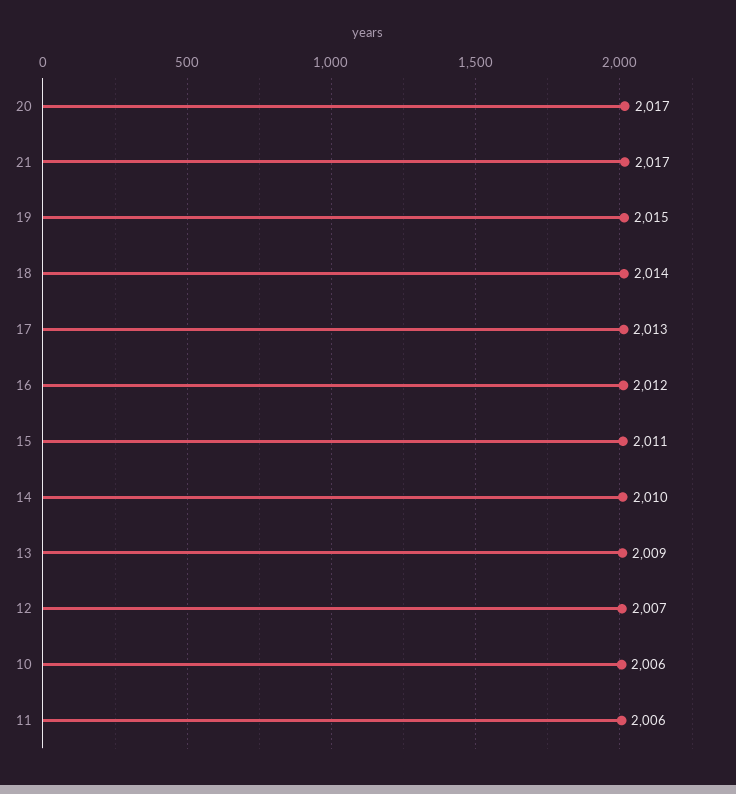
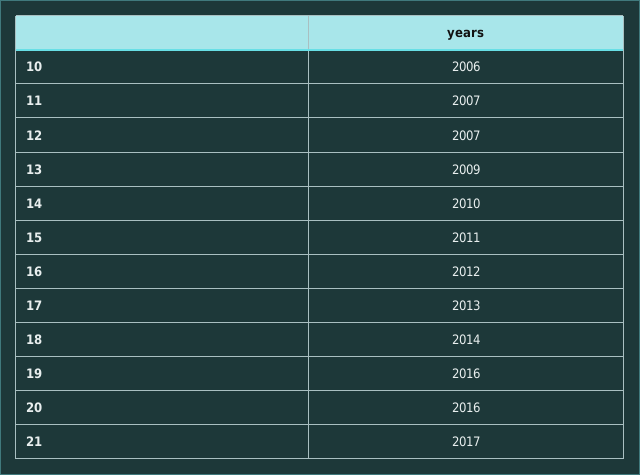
20: 2017 -> 2016
19: 2015 -> 2016
11: 2006 -> 2007

